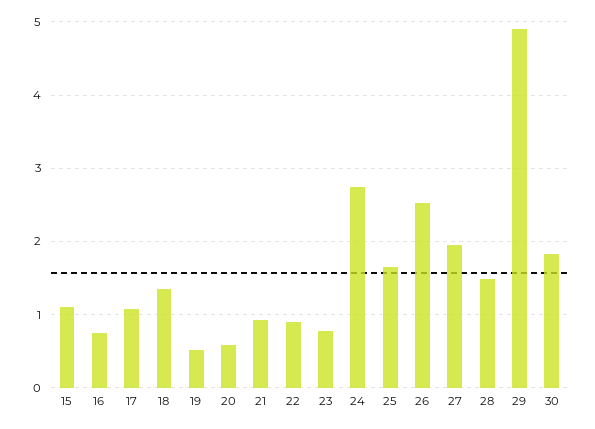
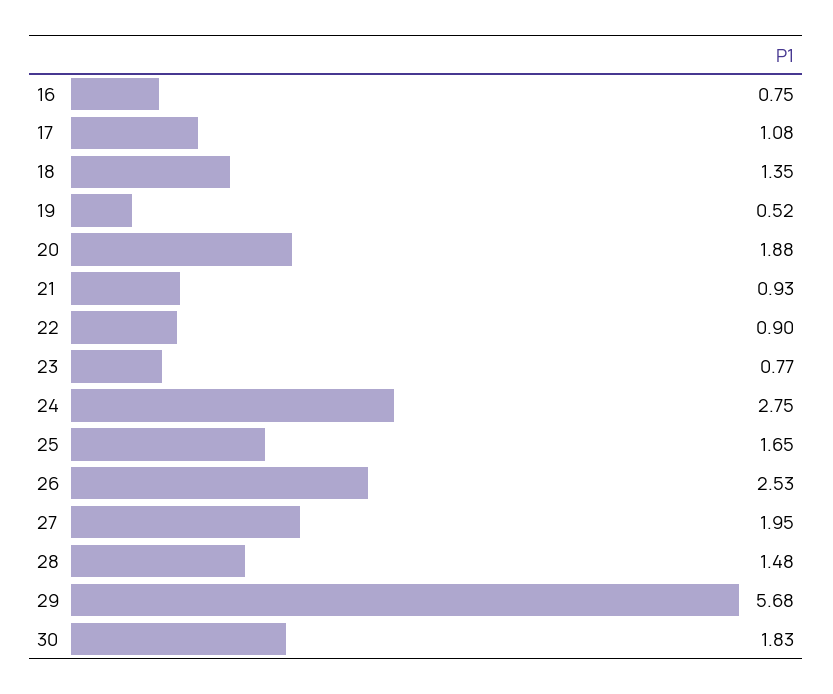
15: 1.1 -> none
20: 0.6 -> 1.88
29: 4.9 -> 5.68

